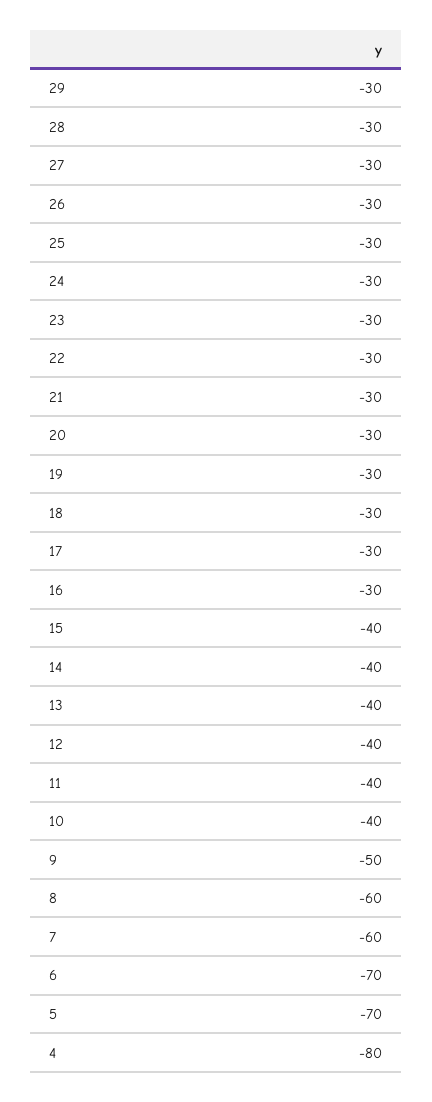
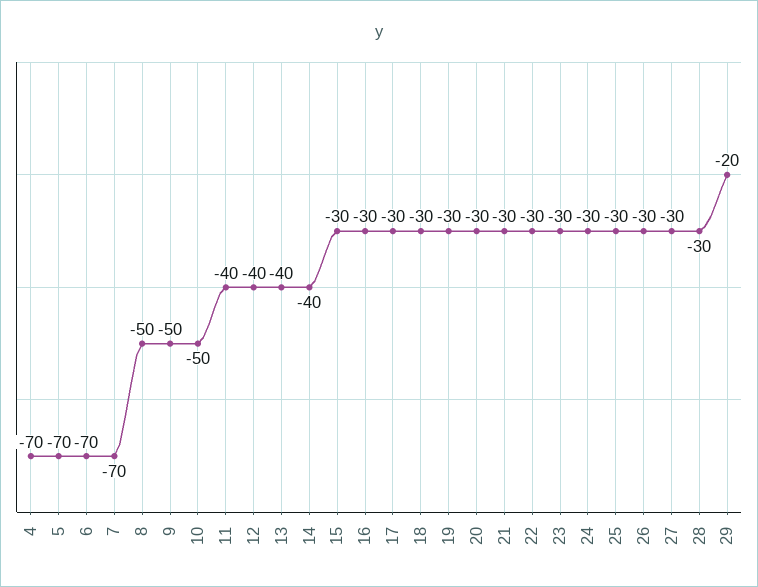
29: -30 -> -20
15: -40 -> -30
10: -40 -> -50
8: -60 -> -50
7: -60 -> -70
4: -80 -> -70

